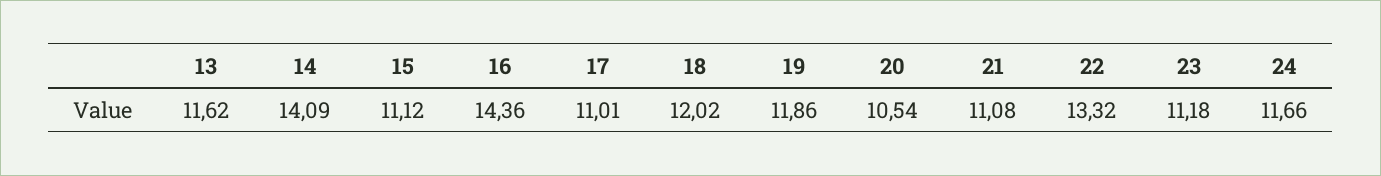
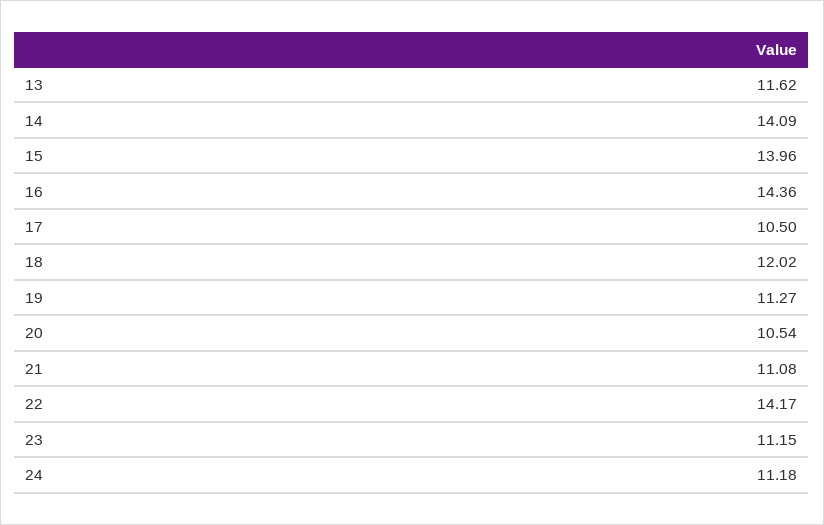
15: 11.12 -> 13.96
17: 11.01 -> 10.5
19: 11.86 -> 11.27
22: 13.32 -> 14.17
23: 11.18 -> 11.15
24: 11.66 -> 11.18

